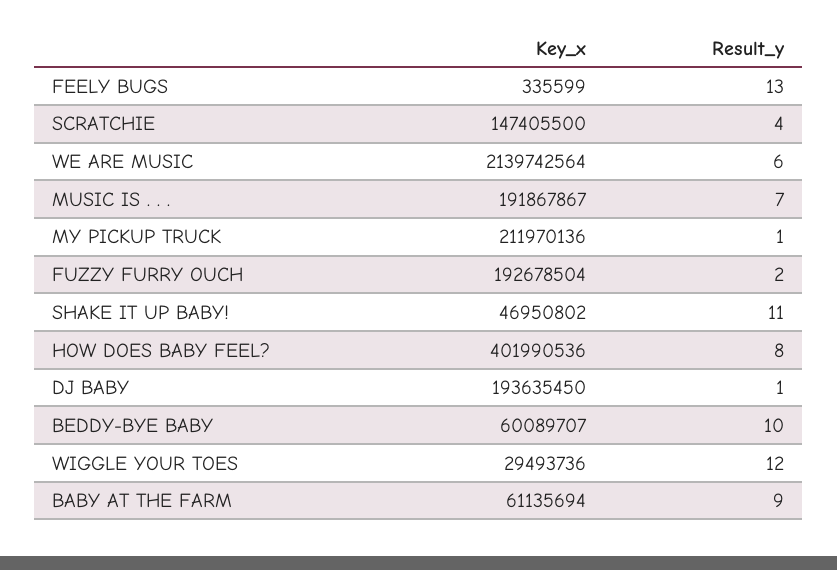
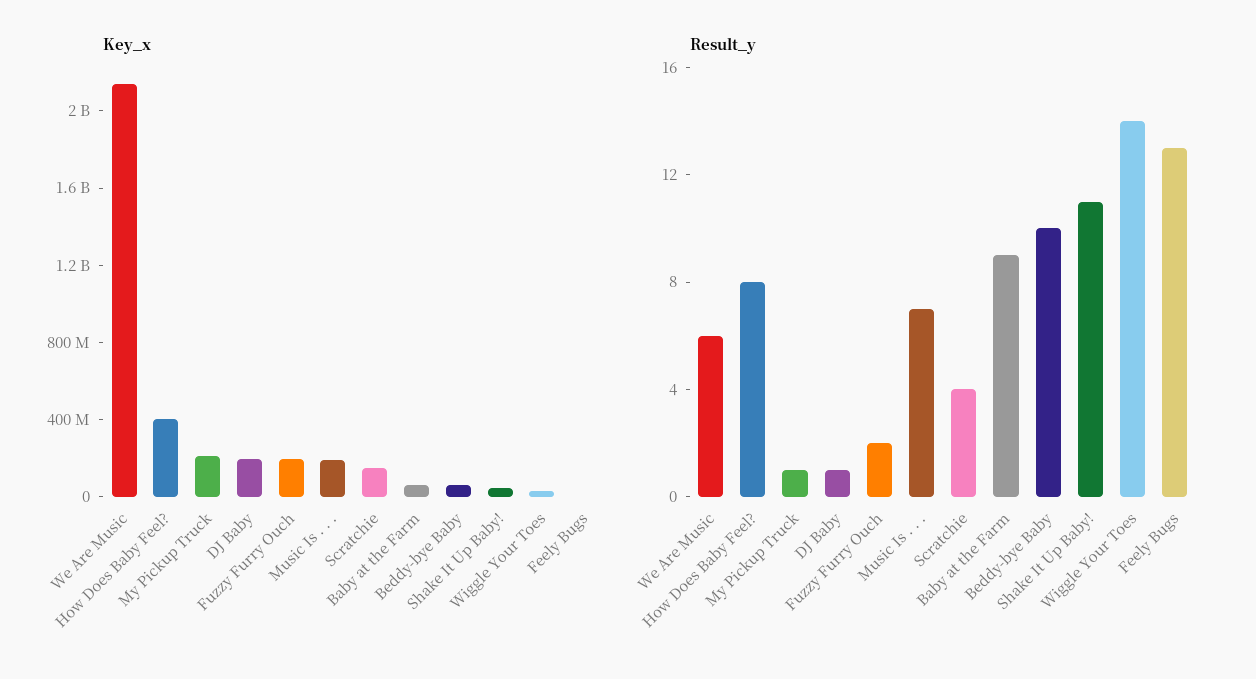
Result_y, WIGGLE YOUR TOES: 12 -> 14

